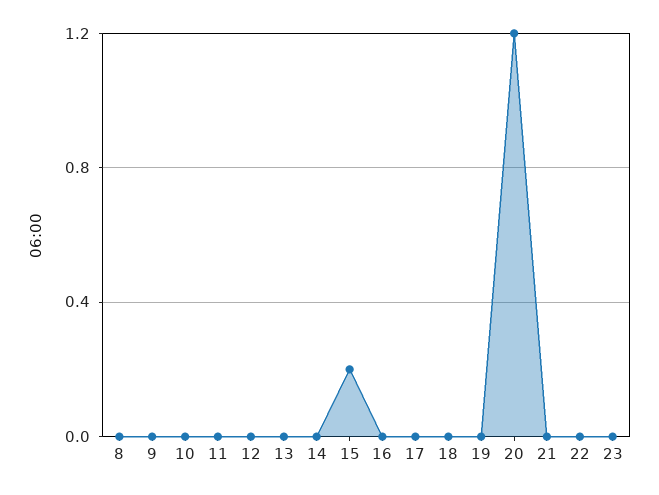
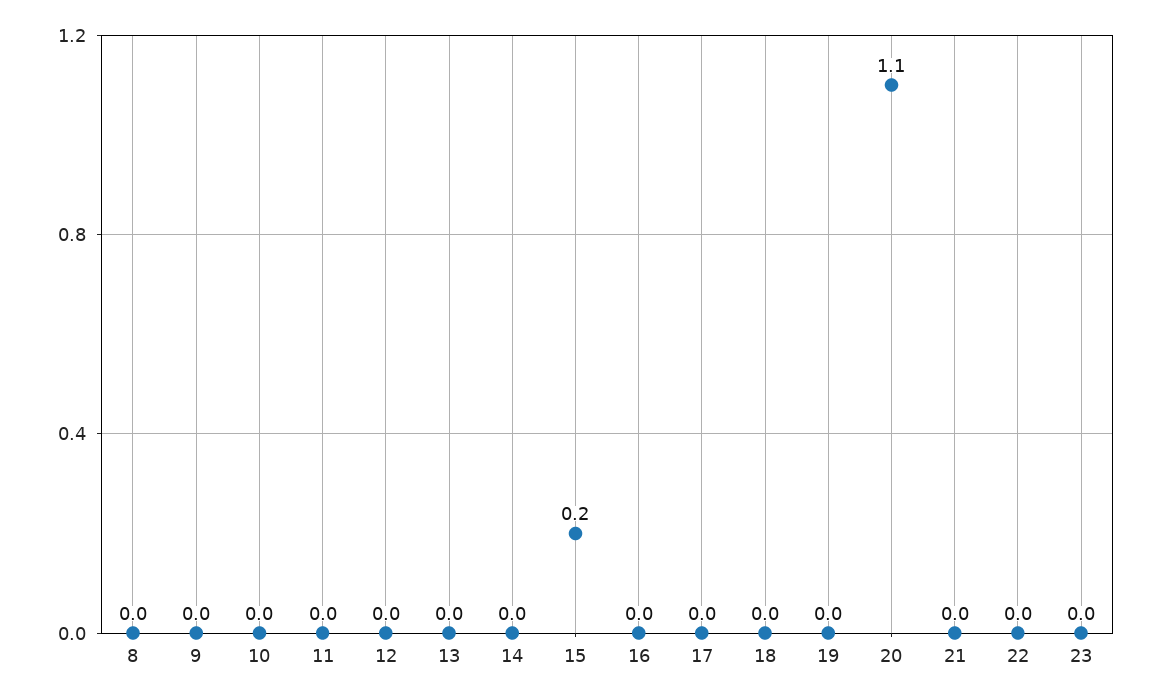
20: 1.2 -> 1.1

